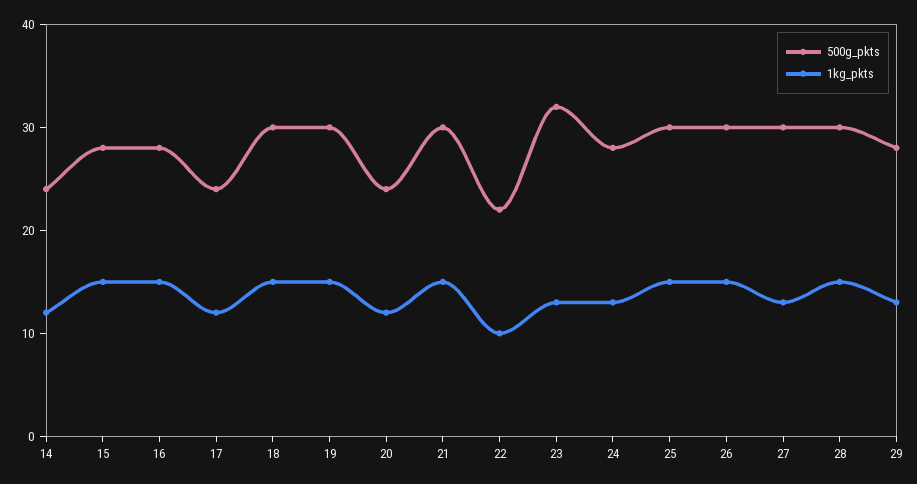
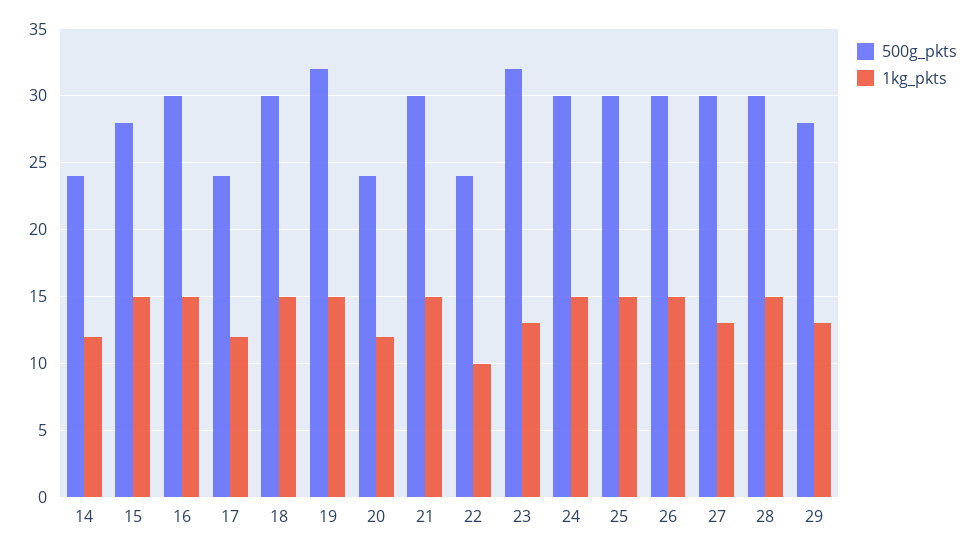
500g_pkts, 16: 28 -> 30
500g_pkts, 19: 30 -> 32
500g_pkts, 22: 22 -> 24
500g_pkts, 24: 28 -> 30
1kg_pkts, 24: 13 -> 15

